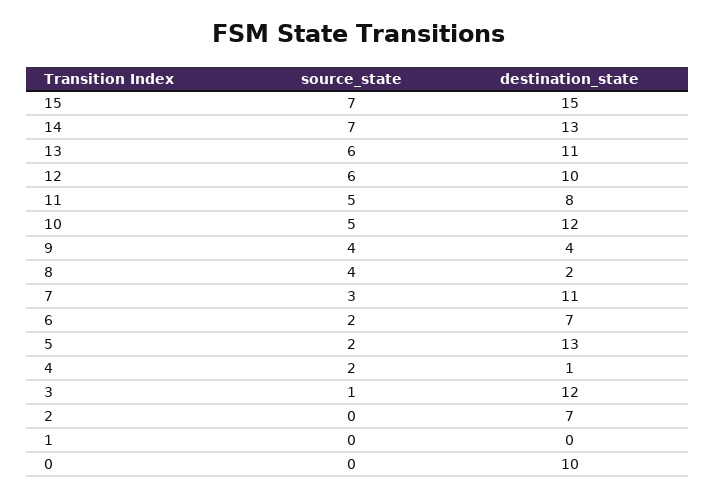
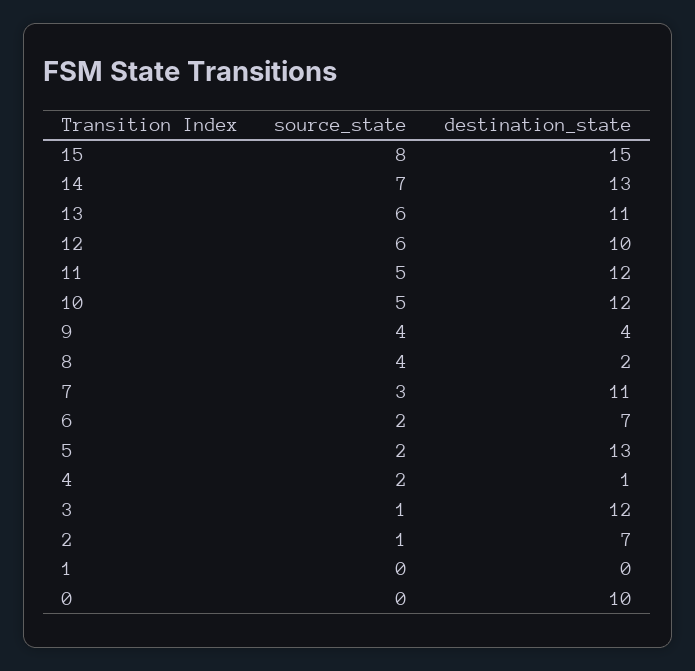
source_state, 15: 7 -> 8
destination_state, 11: 8 -> 12
source_state, 2: 0 -> 1

